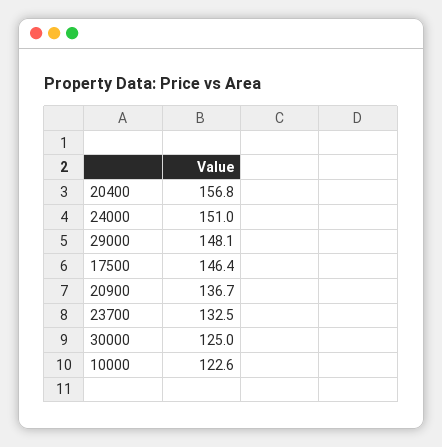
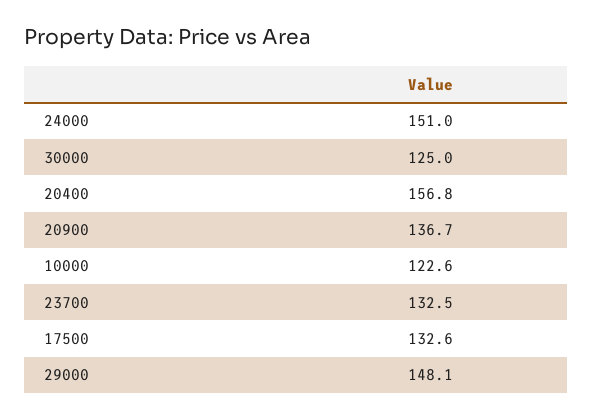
17500: 146.4 -> 132.6

